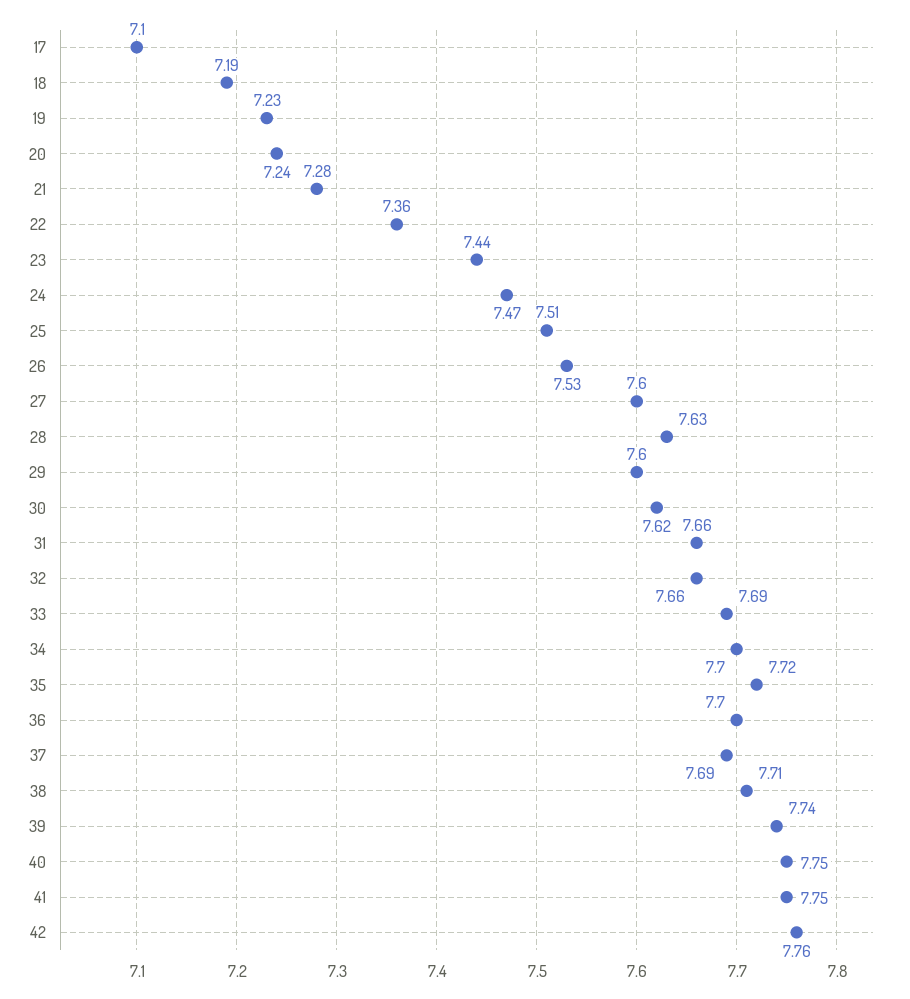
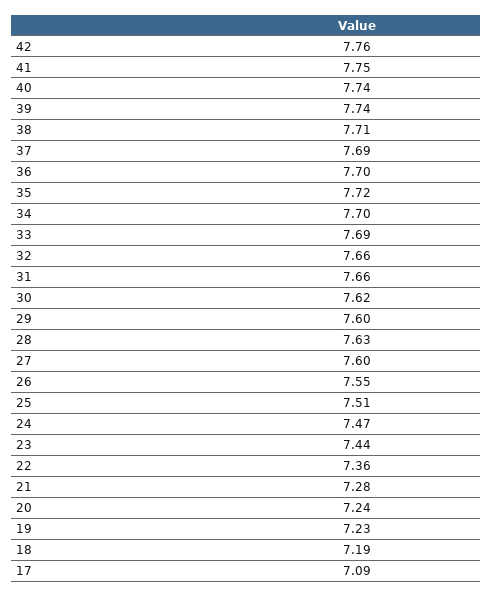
17: 7.1 -> 7.09
26: 7.53 -> 7.55
40: 7.75 -> 7.74

